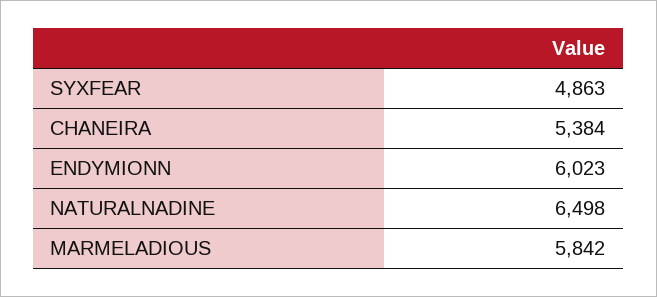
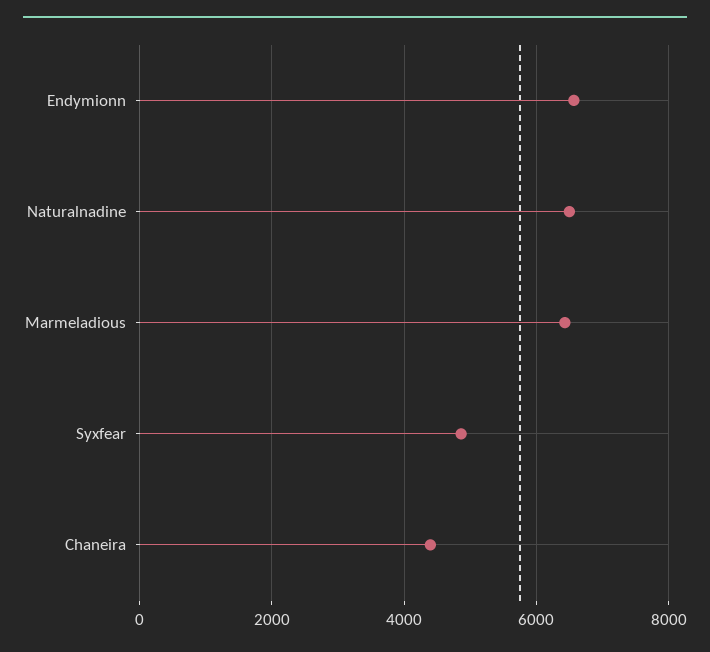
CHANEIRA: 5384 -> 4400
ENDYMIONN: 6023 -> 6600
MARMELADIOUS: 5842 -> 6400

